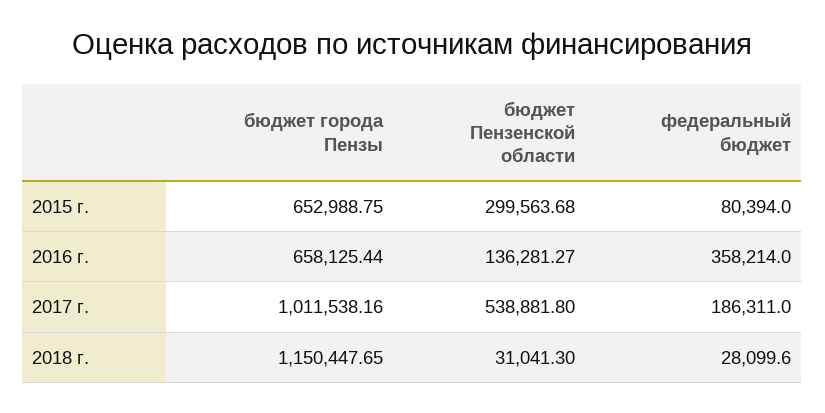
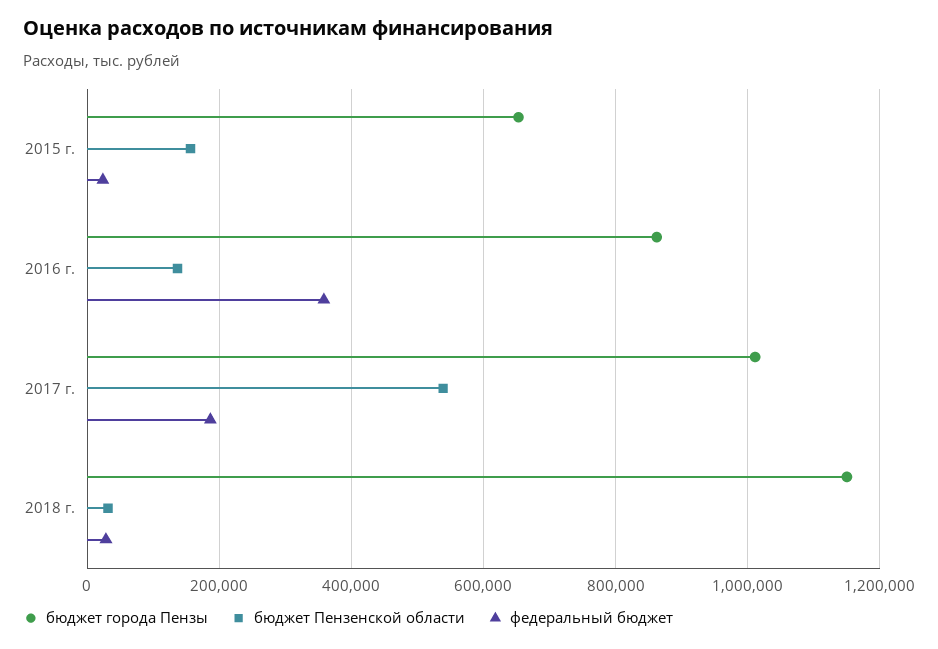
бюджет Пензенской области, 2015 г.: 299563.68 -> 160000
федеральный бюджет, 2015 г.: 80394 -> 20000
бюджет города Пензы, 2016 г.: 658125.44 -> 860000

